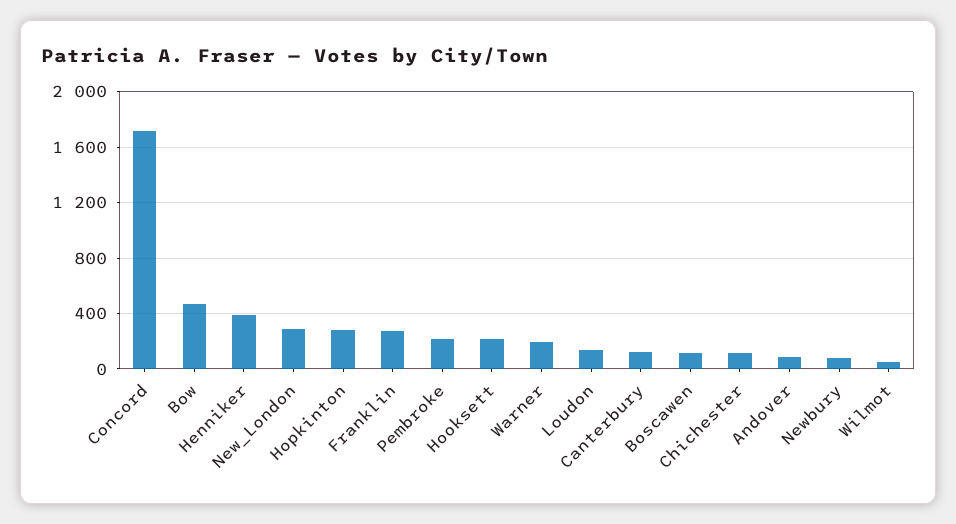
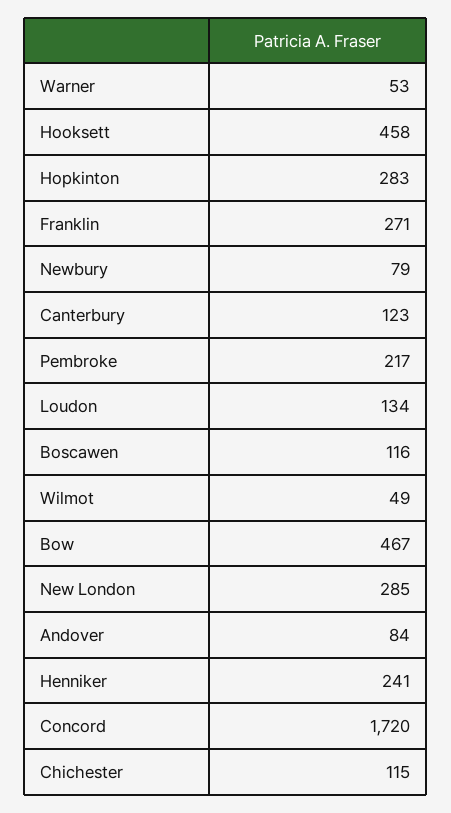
Henniker: 400 -> 241
Hooksett: 200 -> 458
Warner: 200 -> 53

